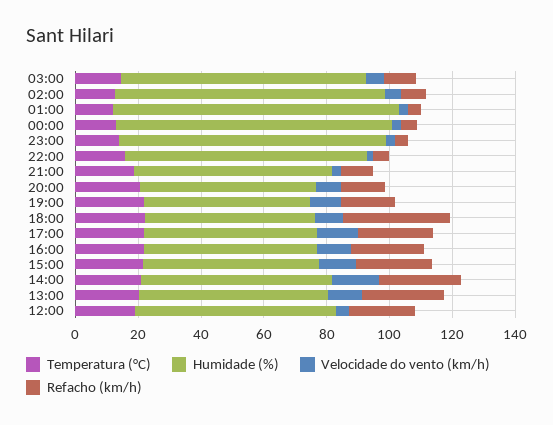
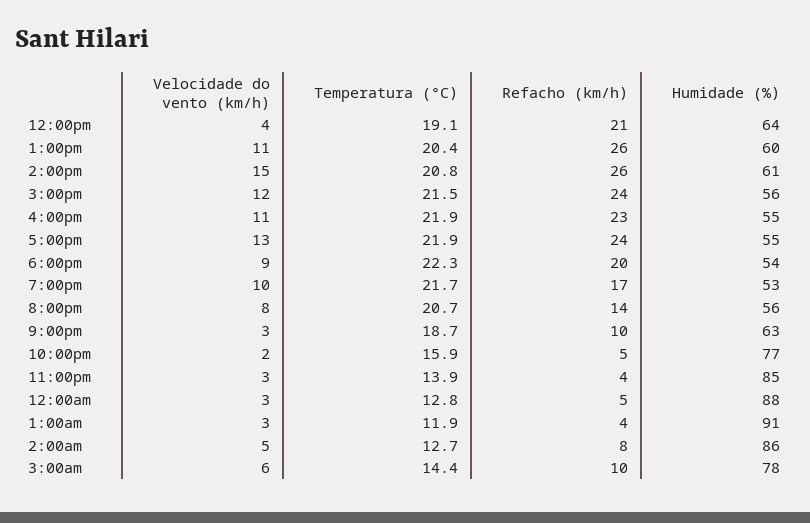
Refacho (km/h), 18:00: 35 -> 20

